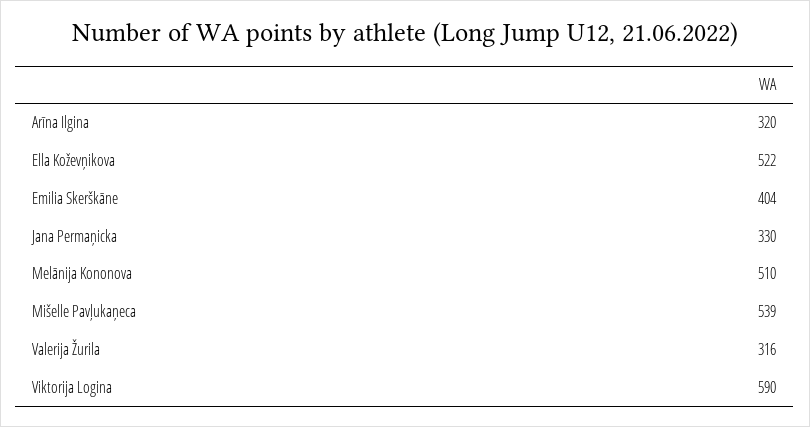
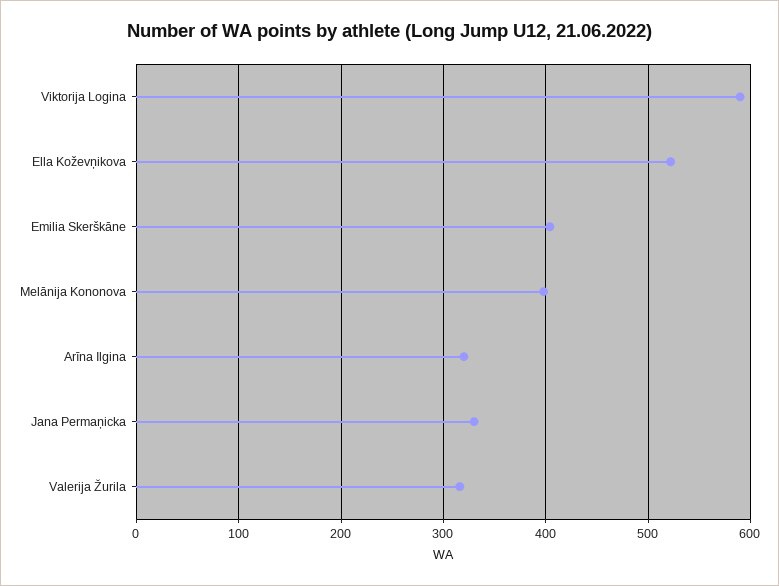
Melānija Kononova: 510 -> 400
Mišelle Pavļukaņeca: 539 -> none

